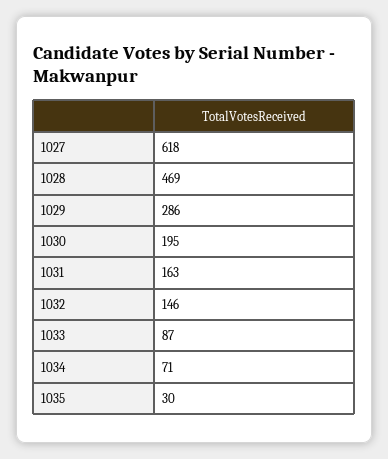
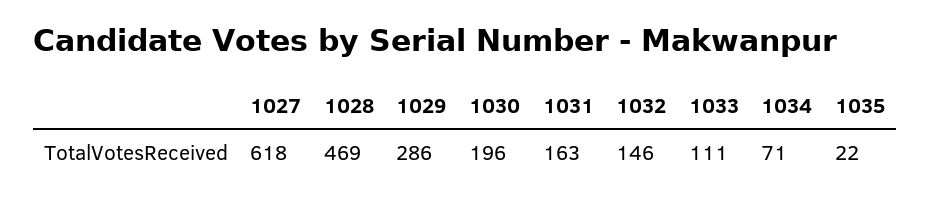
1030: 195 -> 196
1033: 87 -> 111
1035: 30 -> 22

